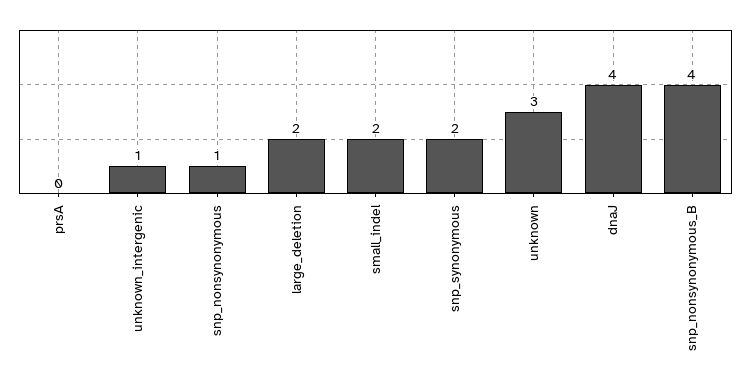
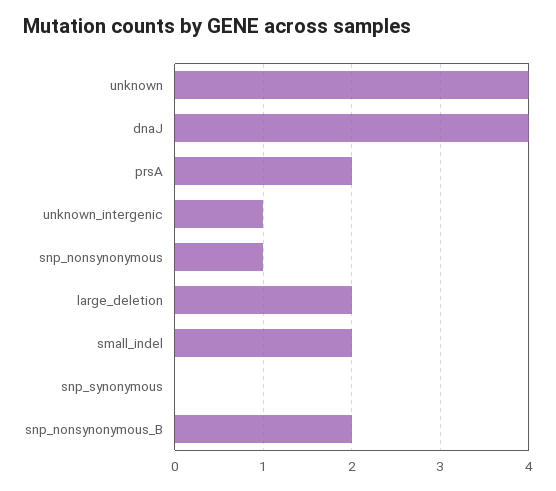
prsA: 0 -> 2
snp_synonymous: 2 -> 0
unknown: 3 -> 4
snp_nonsynonymous_B: 4 -> 2

